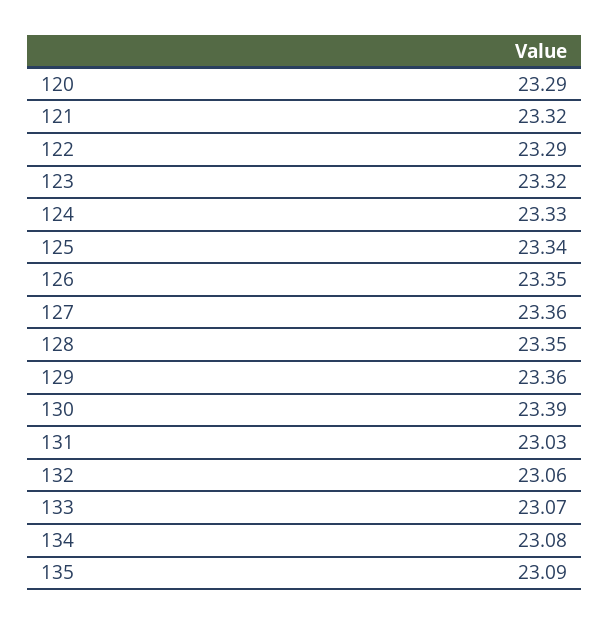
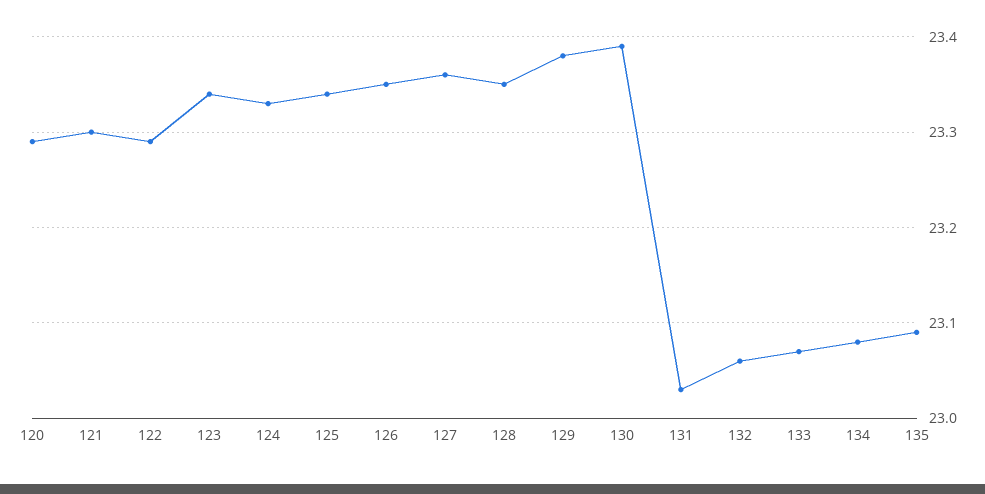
121: 23.32 -> 23.3
123: 23.32 -> 23.34
129: 23.36 -> 23.38

